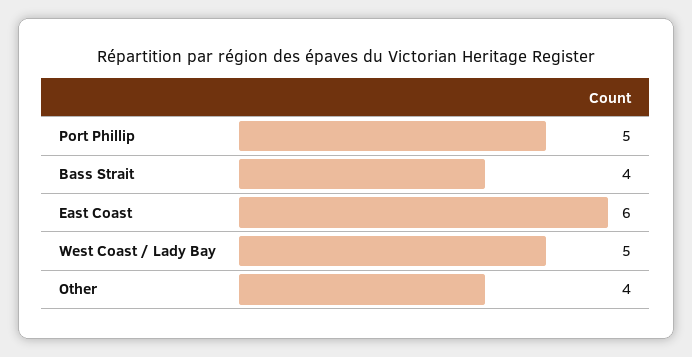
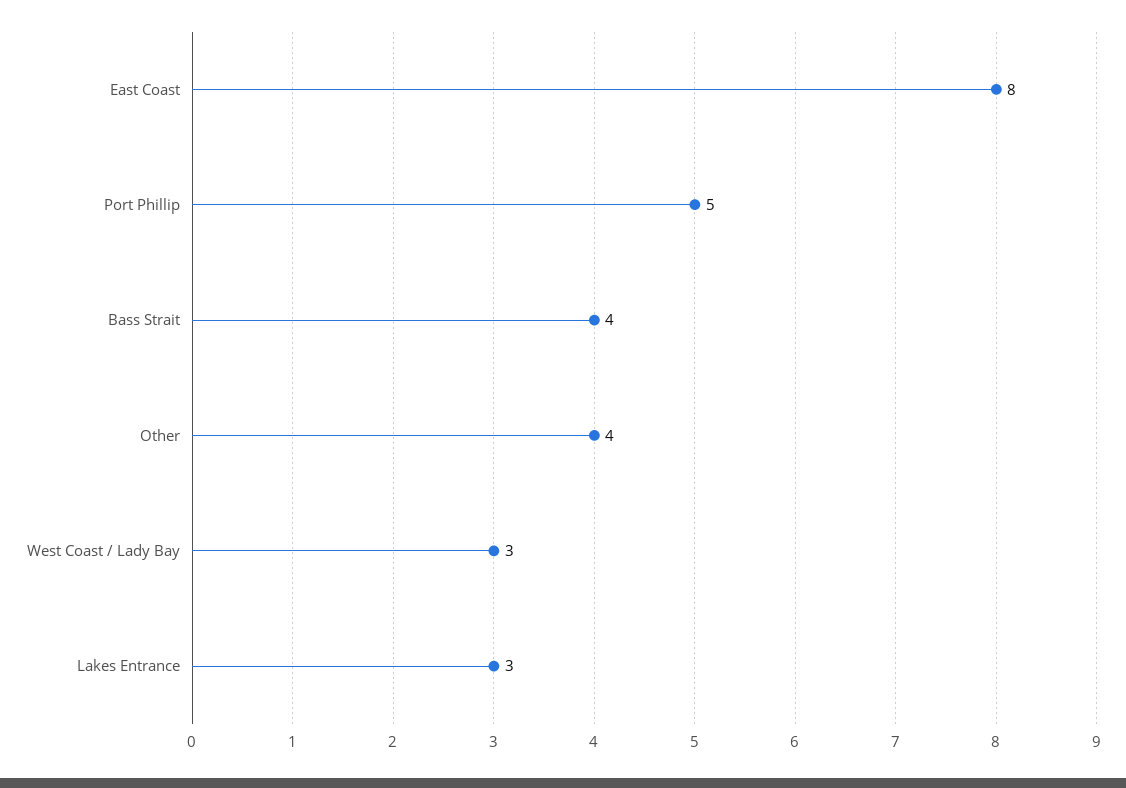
East Coast: 6 -> 8
West Coast / Lady Bay: 5 -> 3
Lakes Entrance: none -> 3

